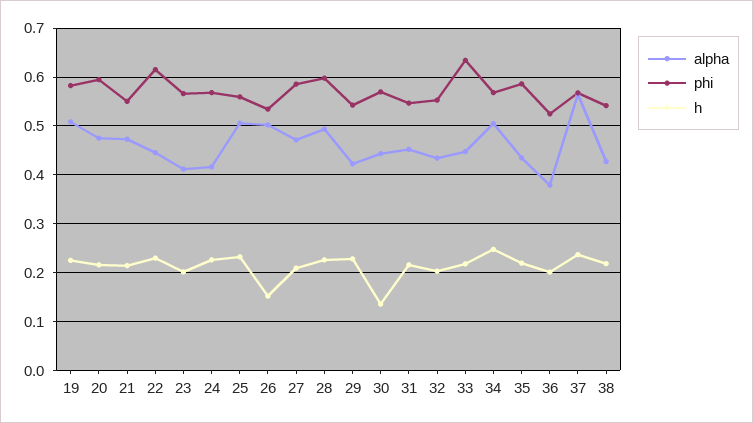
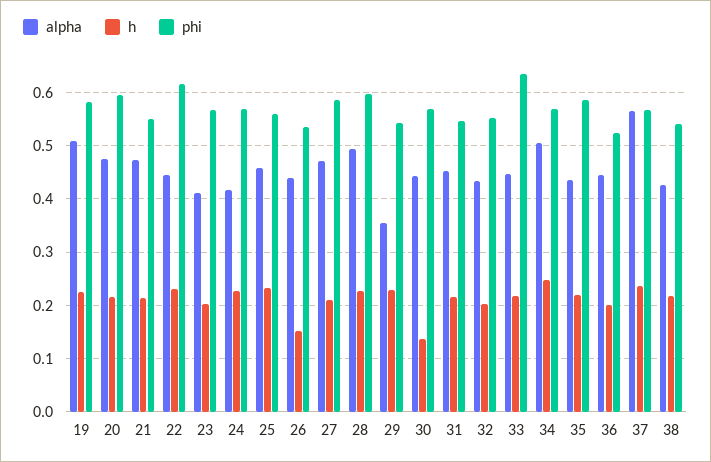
alpha, 25: 0.5 -> 0.46
alpha, 26: 0.5 -> 0.44
alpha, 29: 0.42 -> 0.36
alpha, 36: 0.38 -> 0.44

